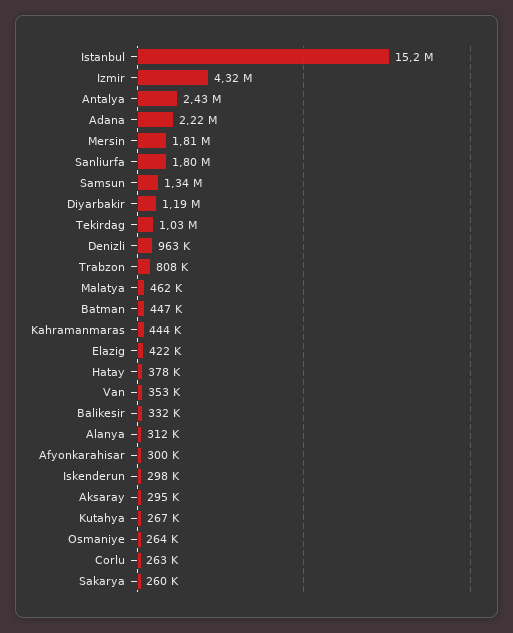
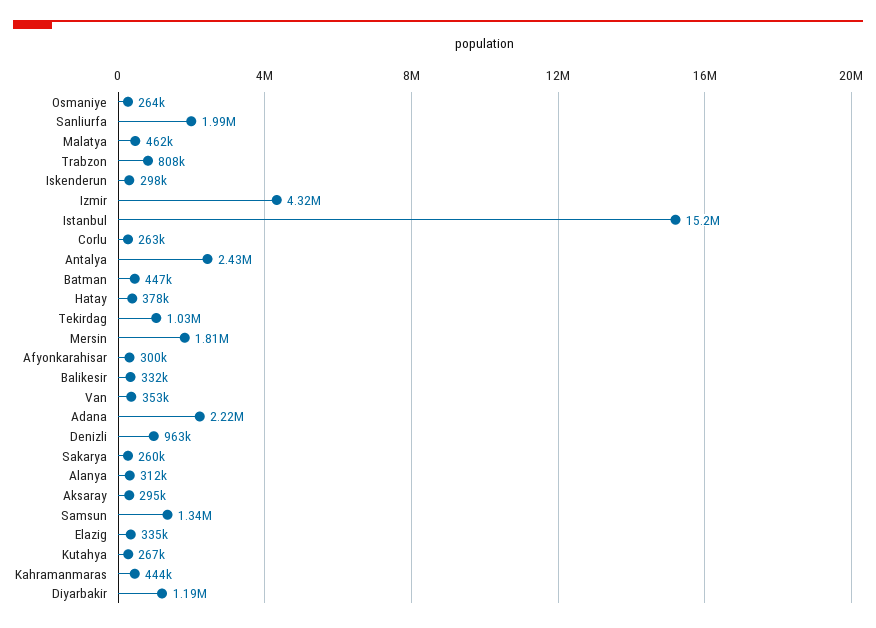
Sanliurfa: 1800000 -> 1990000
Elazig: 422000 -> 335000

